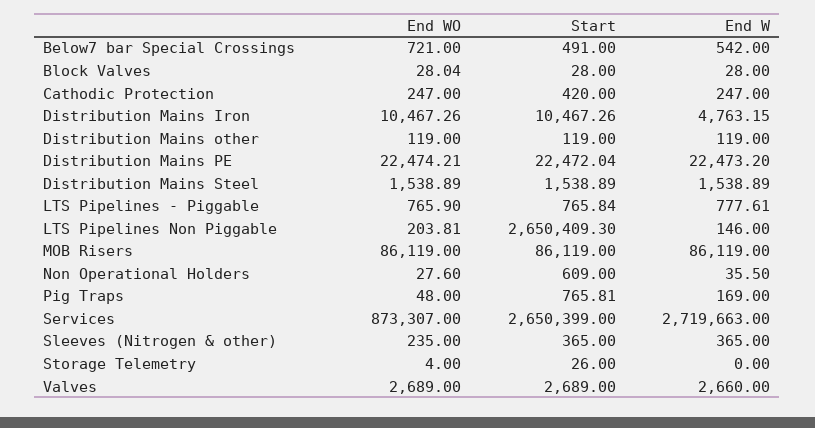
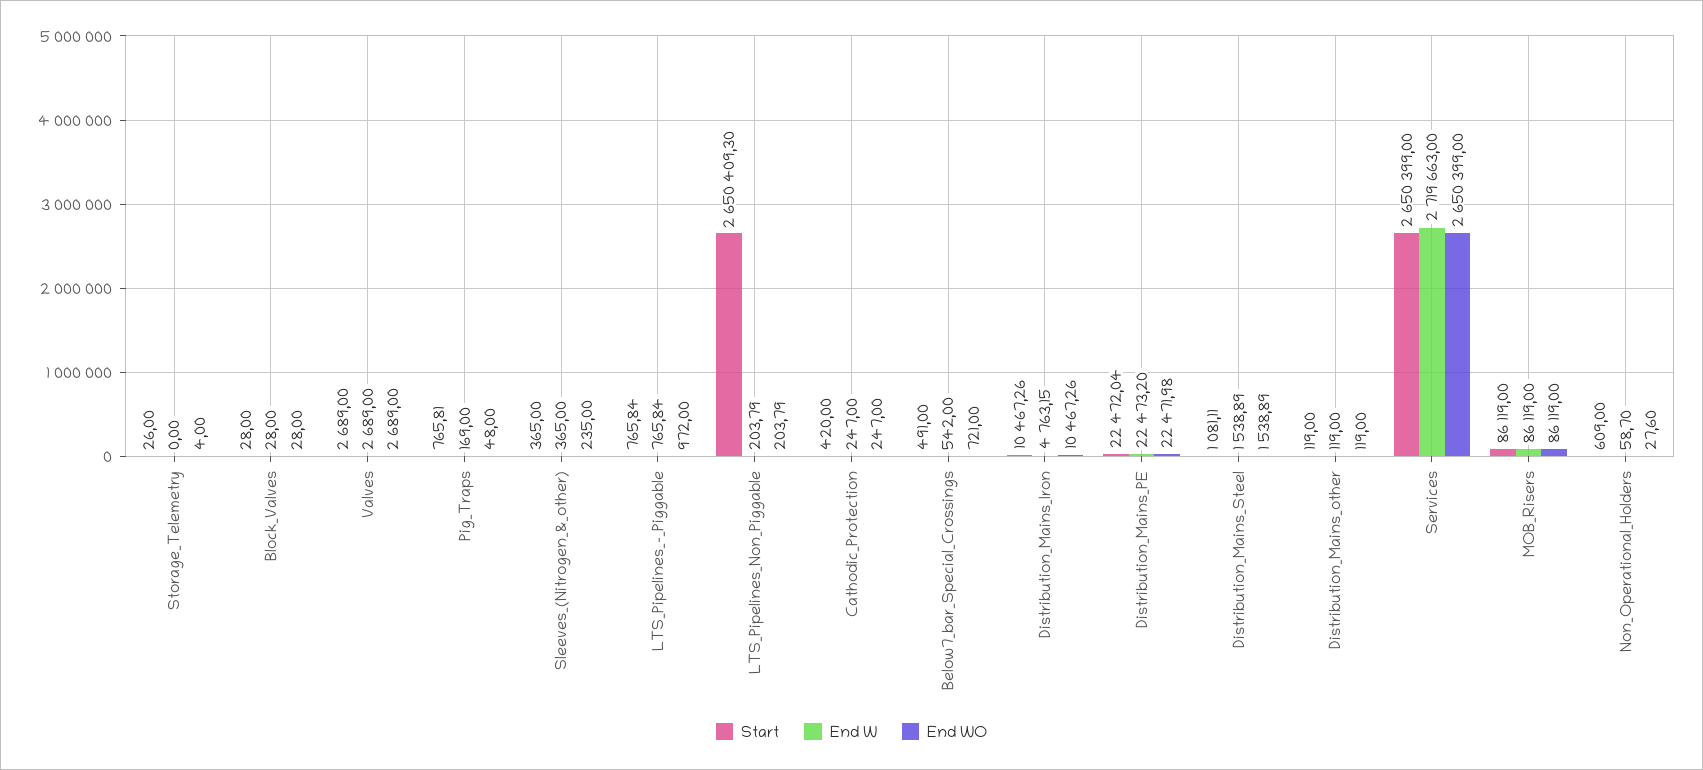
End WO, Block Valves: 28.04 -> 28
End WO, Distribution Mains PE: 22474.21 -> 22471.98
Start, Distribution Mains Steel: 1538.89 -> 1081.11
End WO, LTS Pipelines - Piggable: 765.9 -> 972
End W, LTS Pipelines - Piggable: 777.61 -> 765.84
End WO, LTS Pipelines Non Piggable: 203.81 -> 203.79
End W, LTS Pipelines Non Piggable: 146 -> 203.79
End W, Non Operational Holders: 35.5 -> 58.7
End WO, Services: 873307 -> 2650399
End W, Valves: 2660 -> 2689

